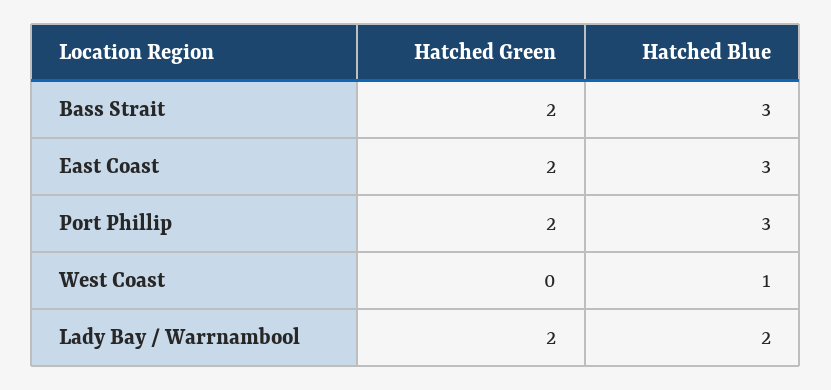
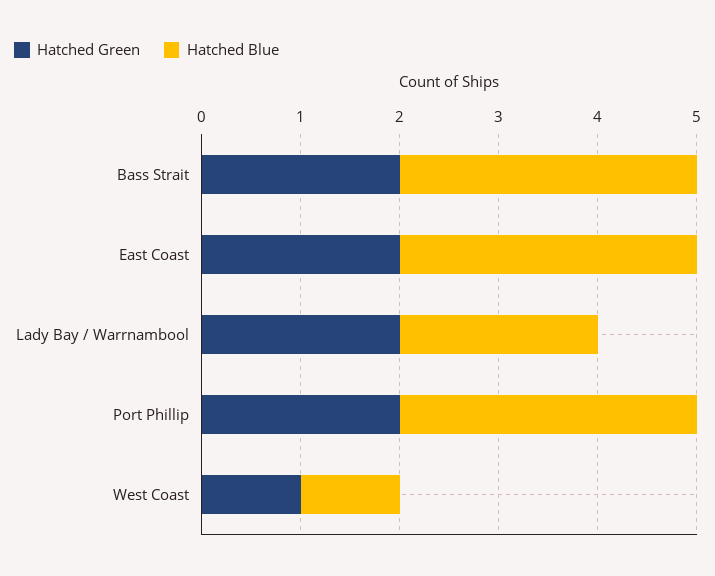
Hatched Green, West Coast: 0 -> 1

